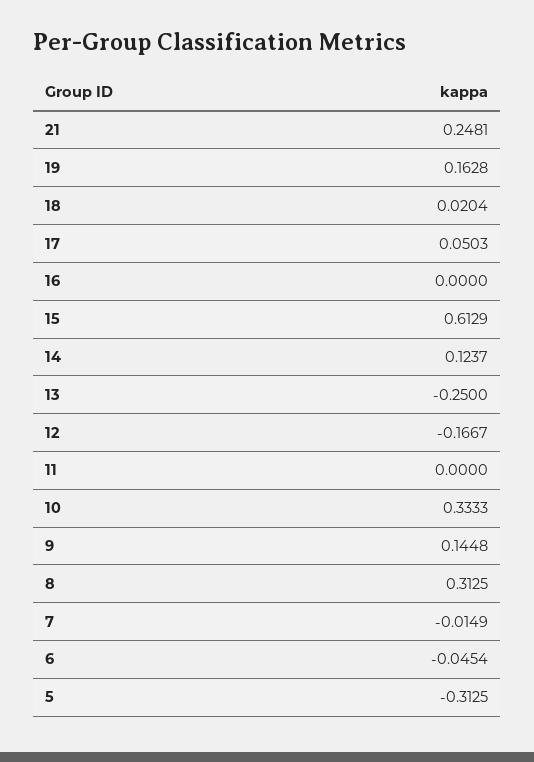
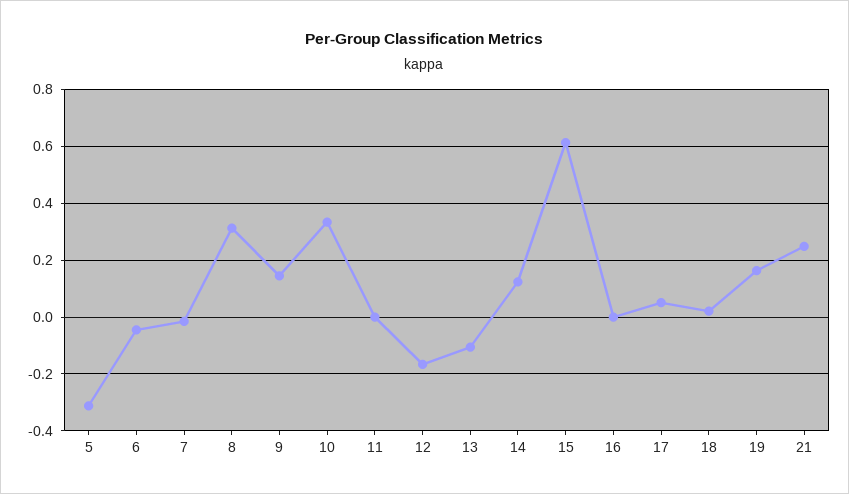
13: -0.25 -> -0.1

